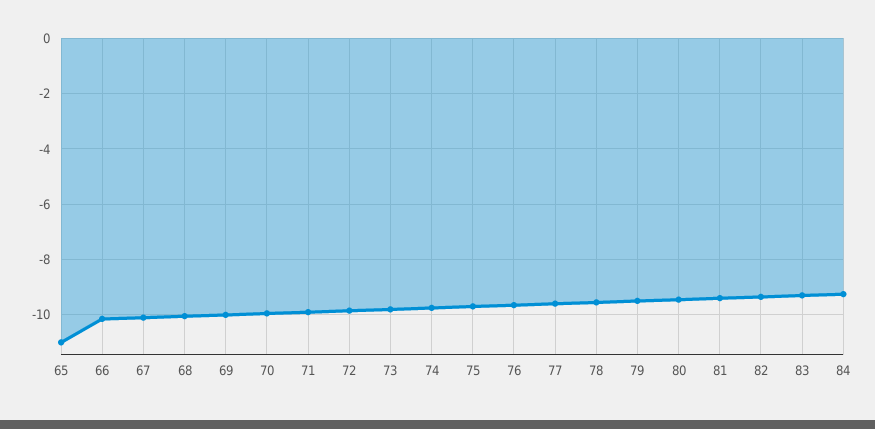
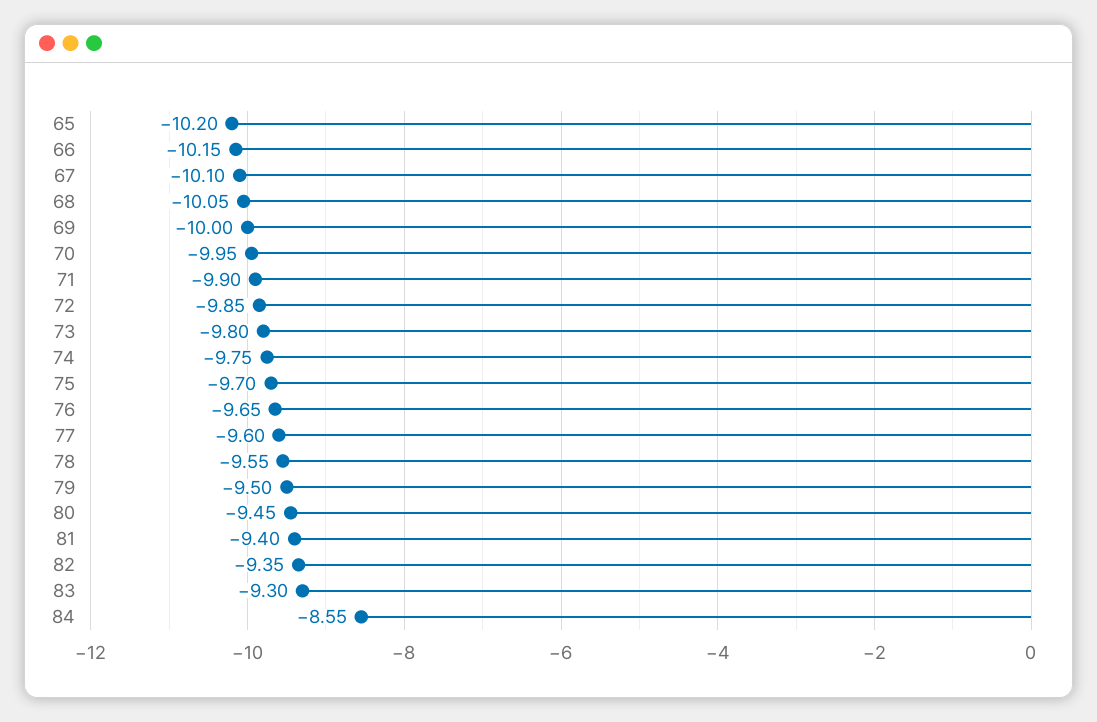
65: -11 -> -10.2
84: -9.25 -> -8.55

